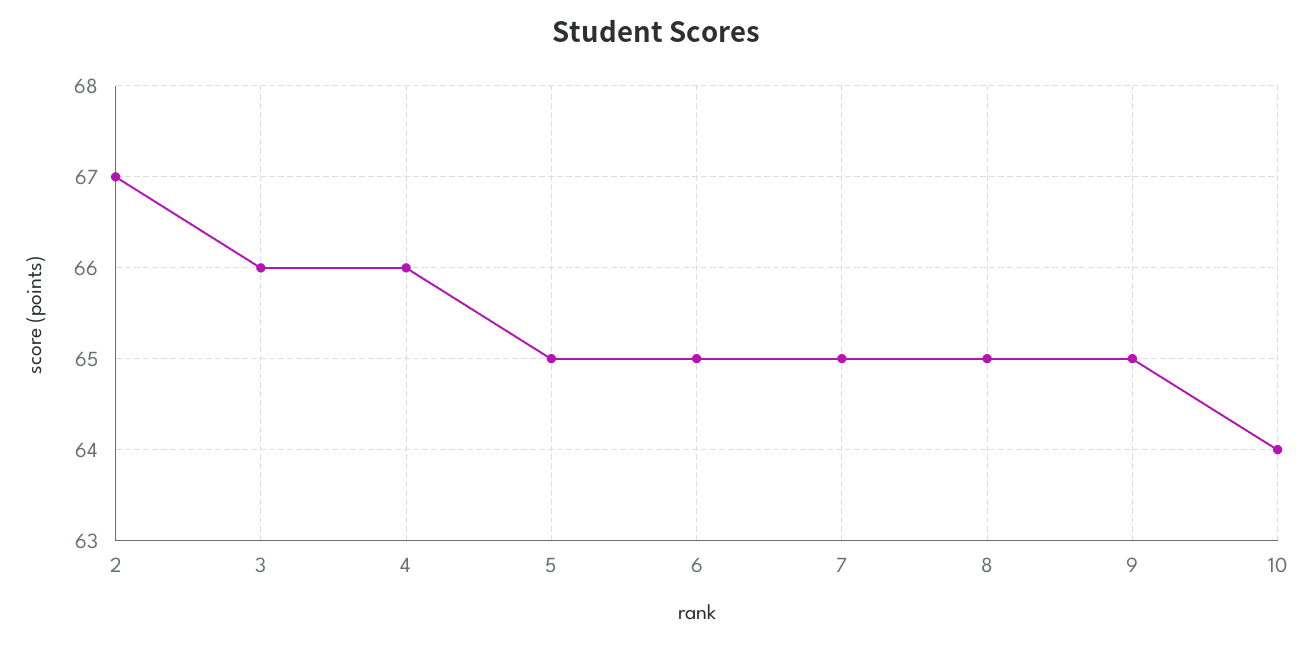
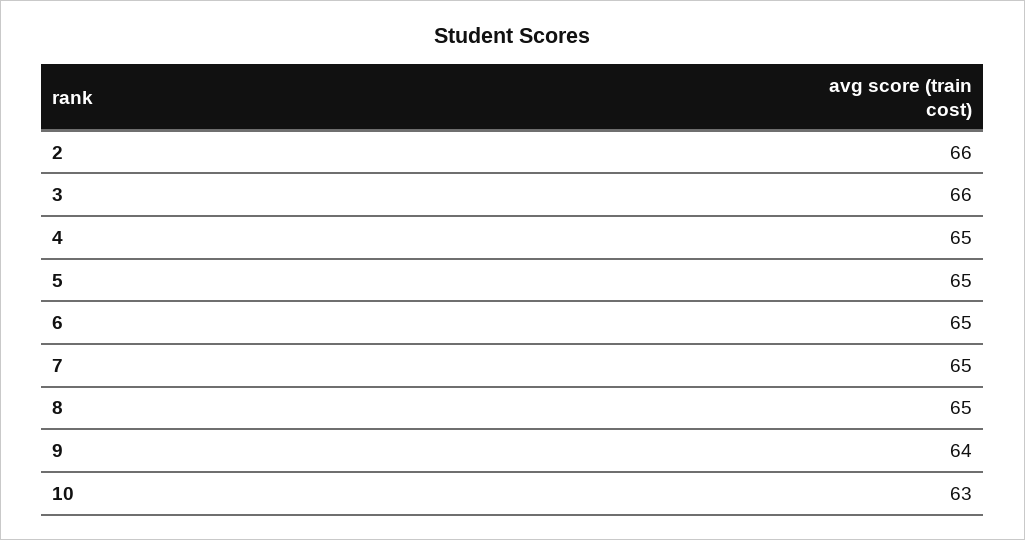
2: 67 -> 66
4: 66 -> 65
9: 65 -> 64
10: 64 -> 63

